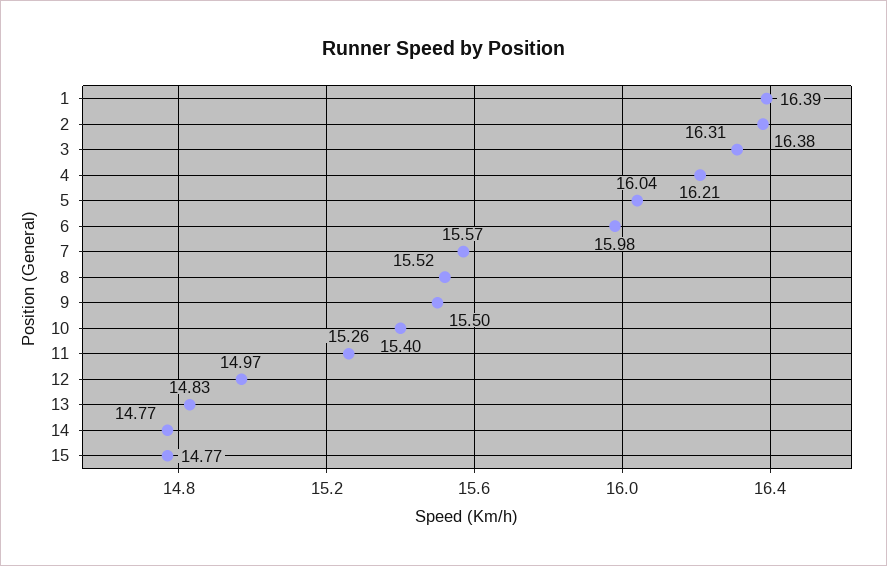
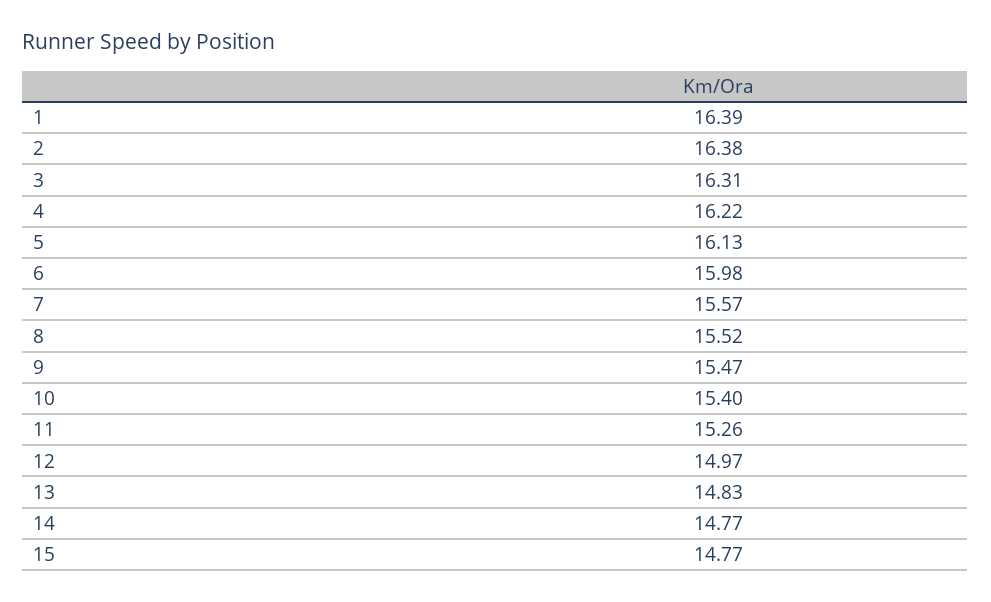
4: 16.21 -> 16.22
5: 16.04 -> 16.13
9: 15.5 -> 15.47

